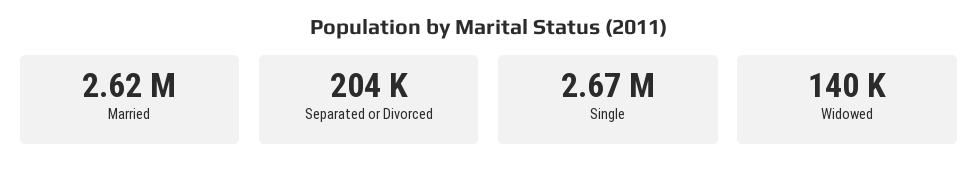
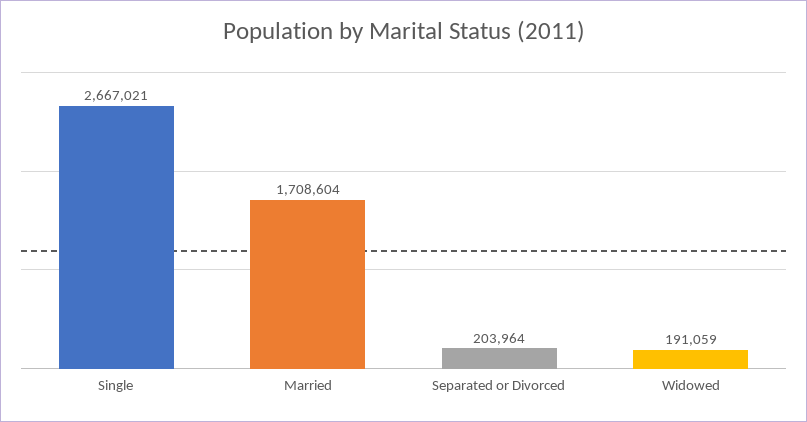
Married: 2620000 -> 1708604
Widowed: 140000 -> 191059

